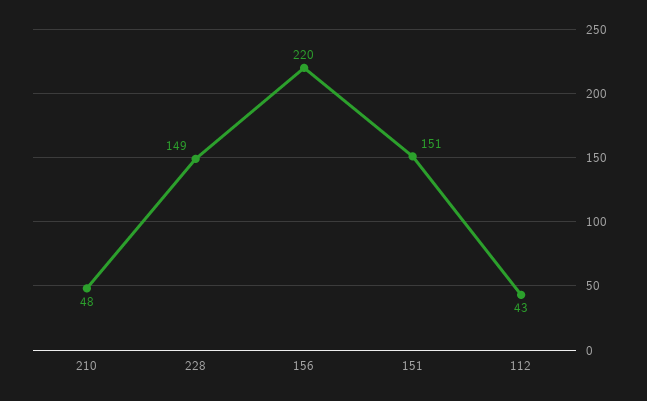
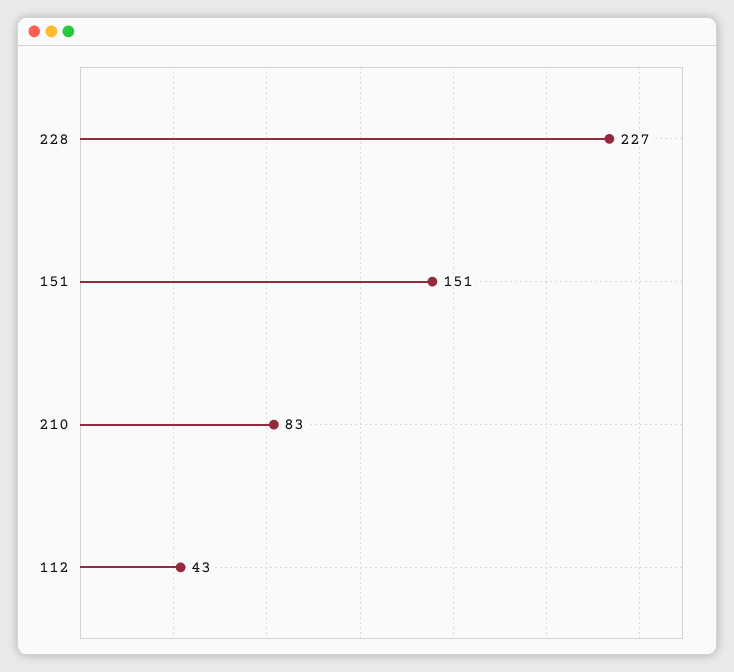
210: 48 -> 83
228: 149 -> 227
156: 220 -> none

